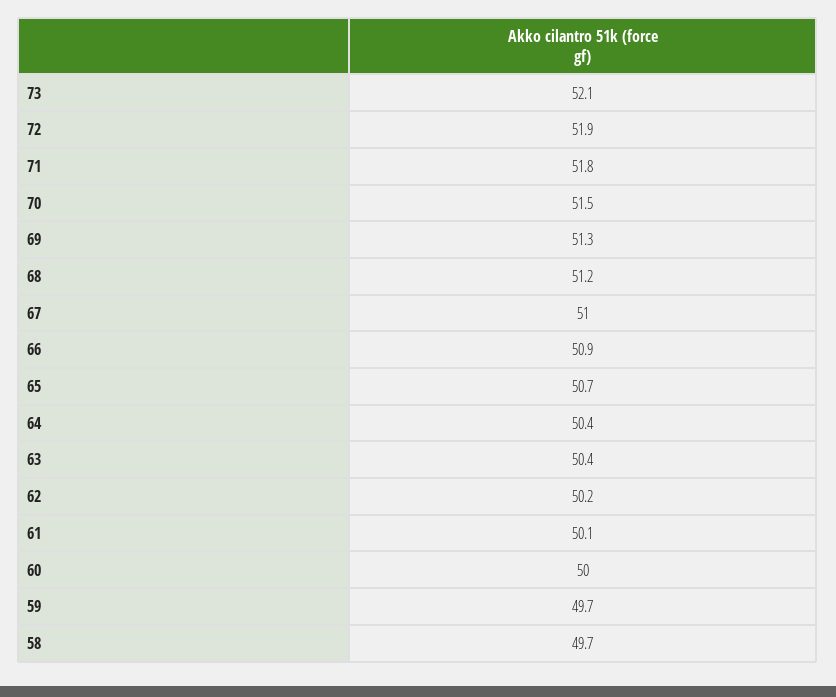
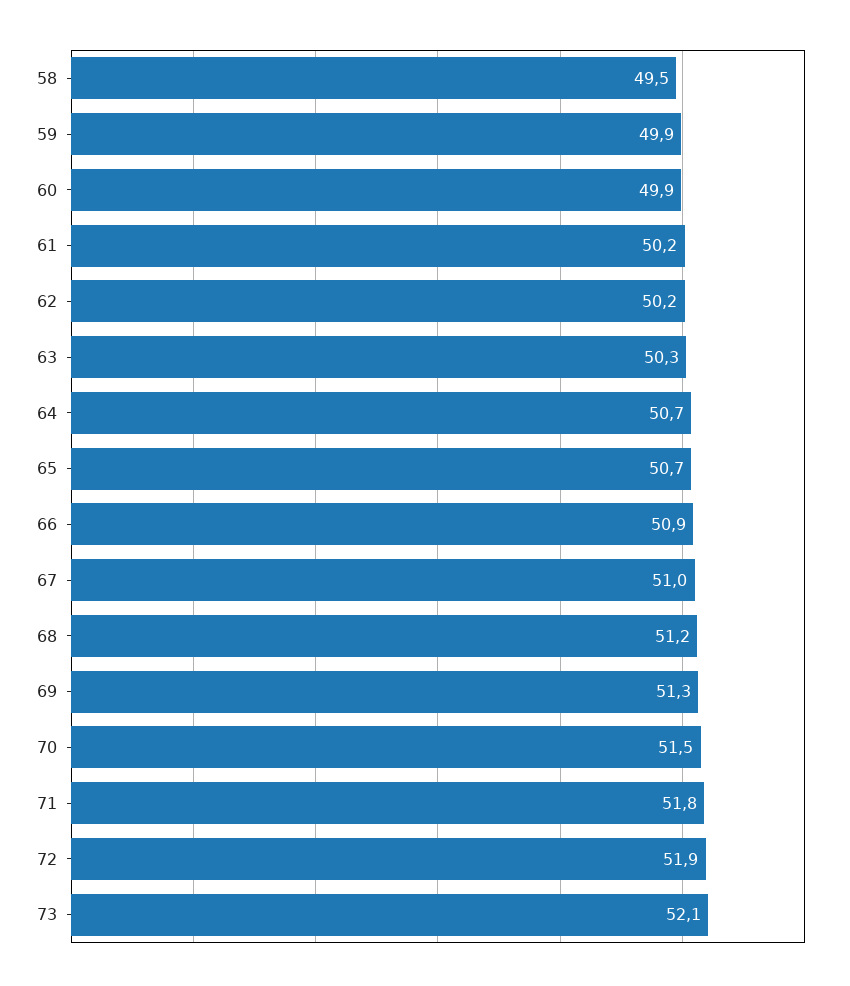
64: 50.4 -> 50.7
63: 50.4 -> 50.3
61: 50.1 -> 50.2
60: 50 -> 49.9
59: 49.7 -> 49.9
58: 49.7 -> 49.5

